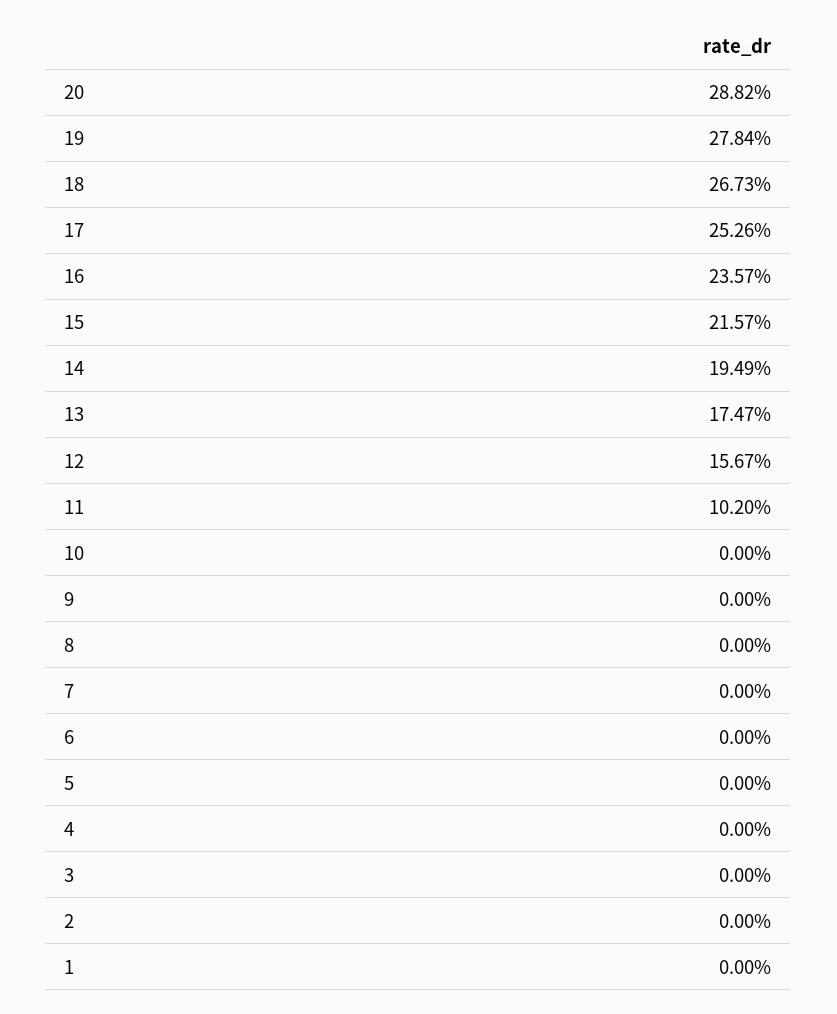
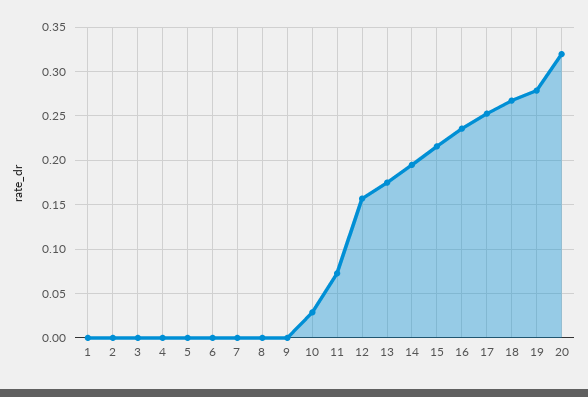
20: 0.2882 -> 0.32
11: 0.102 -> 0.07
10: 0 -> 0.03

